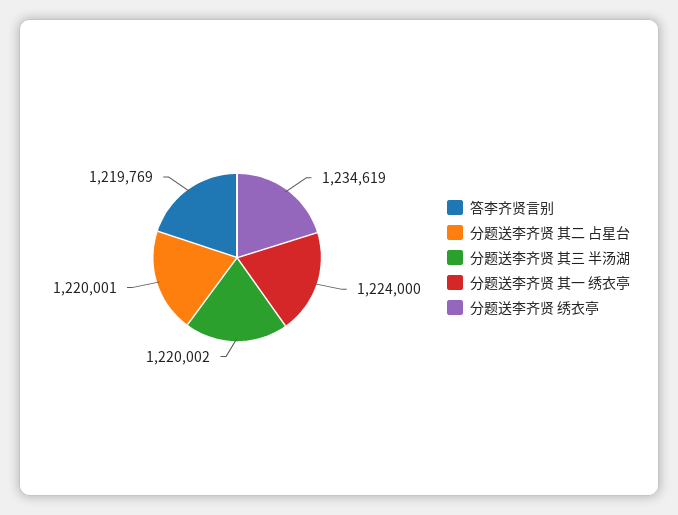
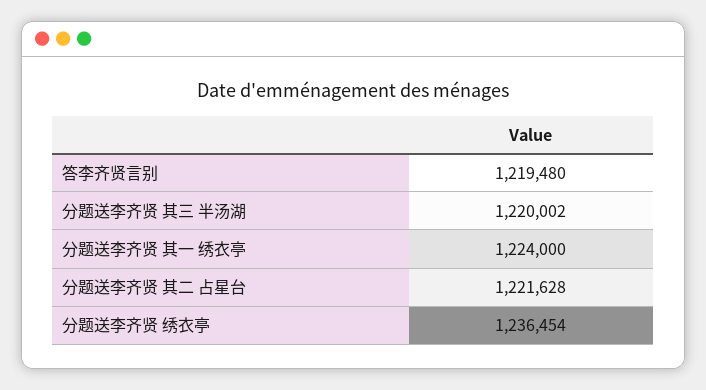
答李齐贤言别: 1219769 -> 1219480
分题送李齐贤 其二 占星台: 1220001 -> 1221628
分题送李齐贤 绣衣亭: 1234619 -> 1236454

